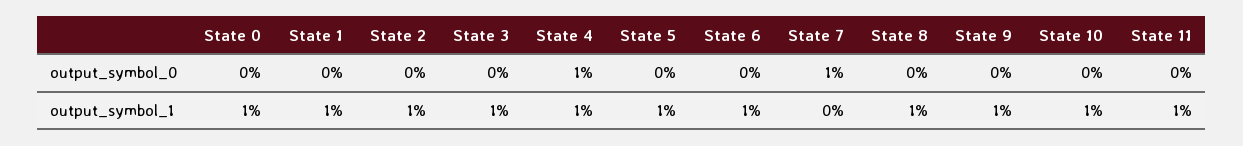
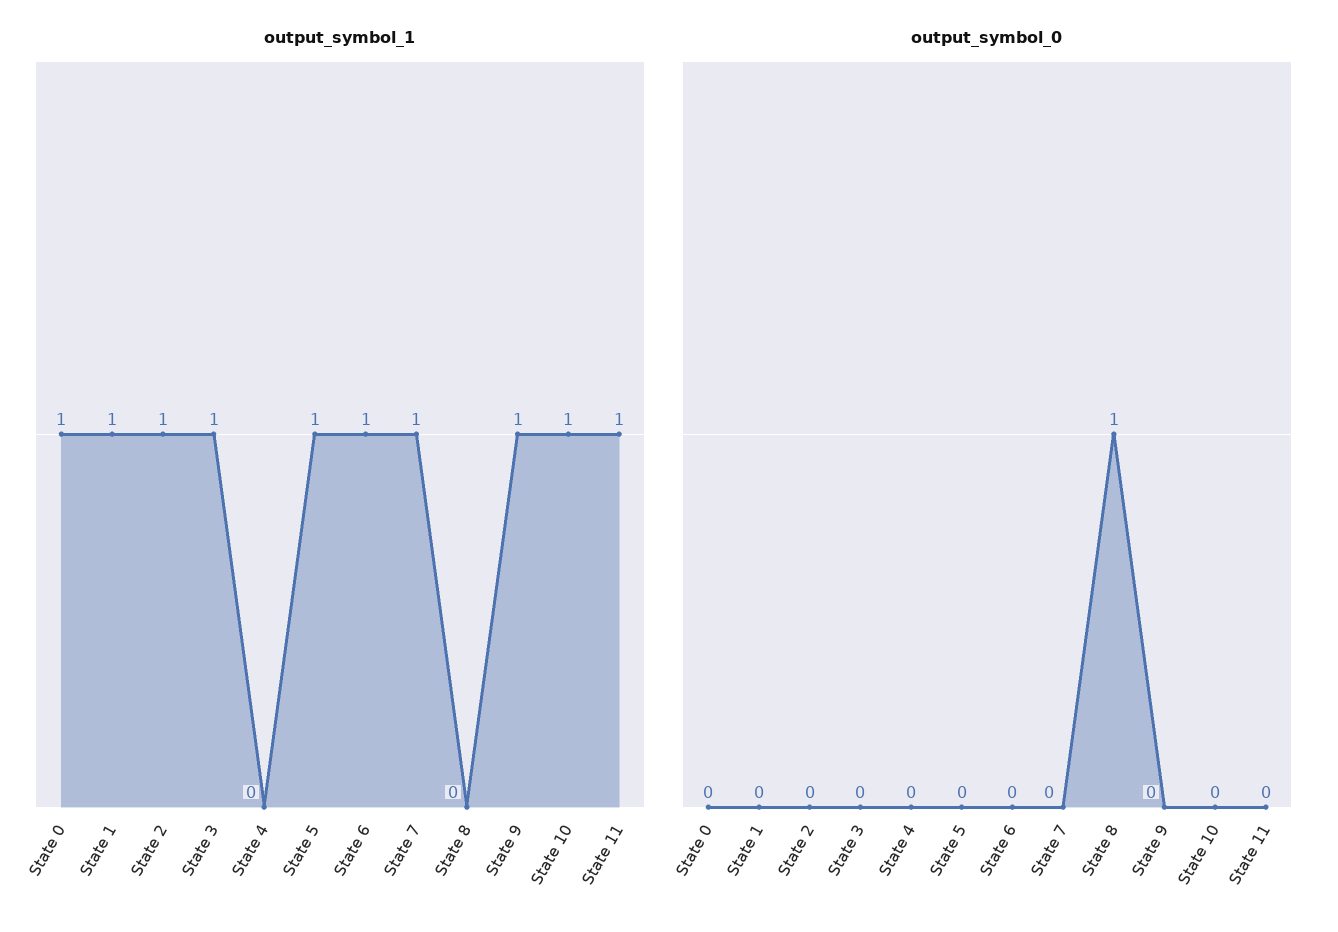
output_symbol_0, State 4: 1 -> 0
output_symbol_0, State 7: 1 -> 0
output_symbol_0, State 8: 0 -> 1
output_symbol_1, State 4: 1 -> 0
output_symbol_1, State 7: 0 -> 1
output_symbol_1, State 8: 1 -> 0

